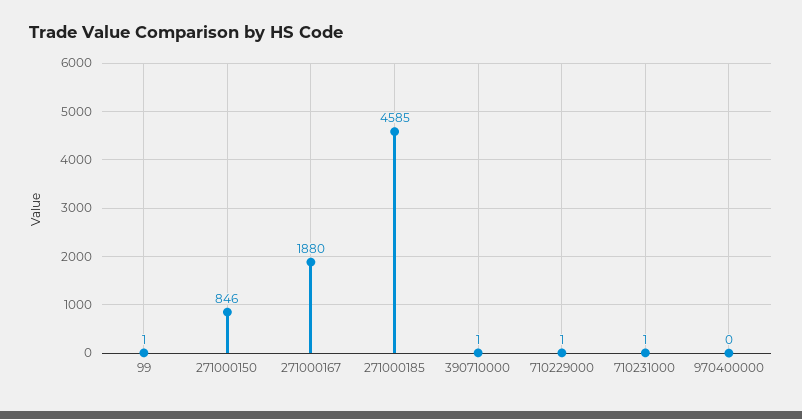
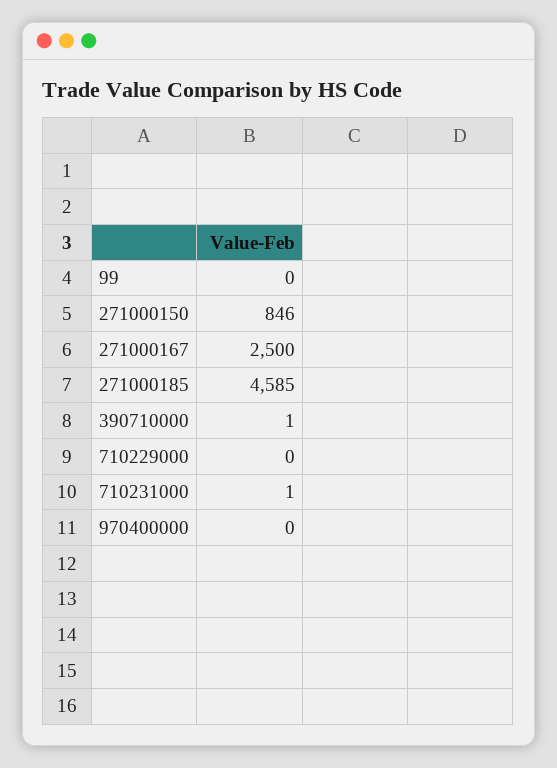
99: 1 -> 0
271000167: 1880 -> 2500
710229000: 1 -> 0

